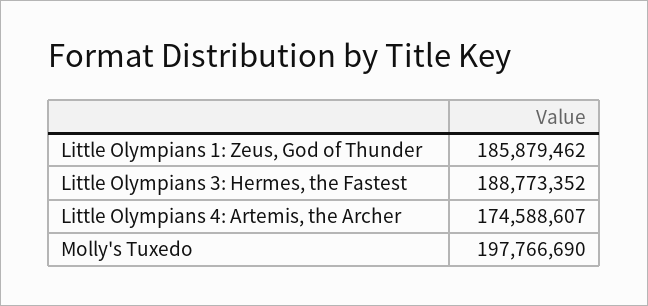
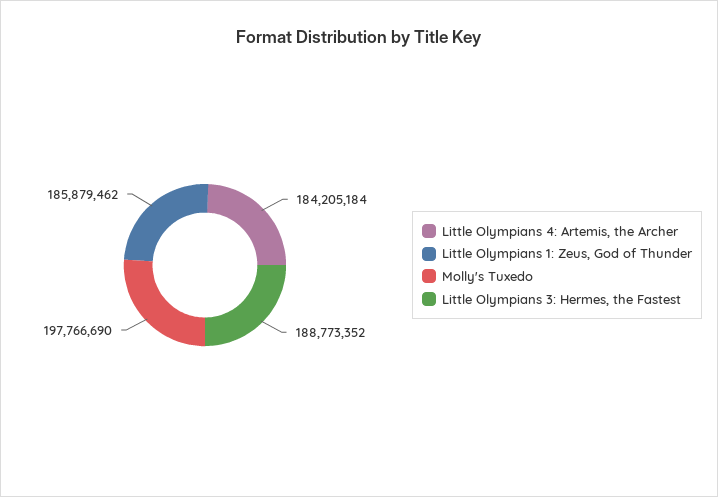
Little Olympians 4: Artemis, the Archer: 174588607 -> 184205184

